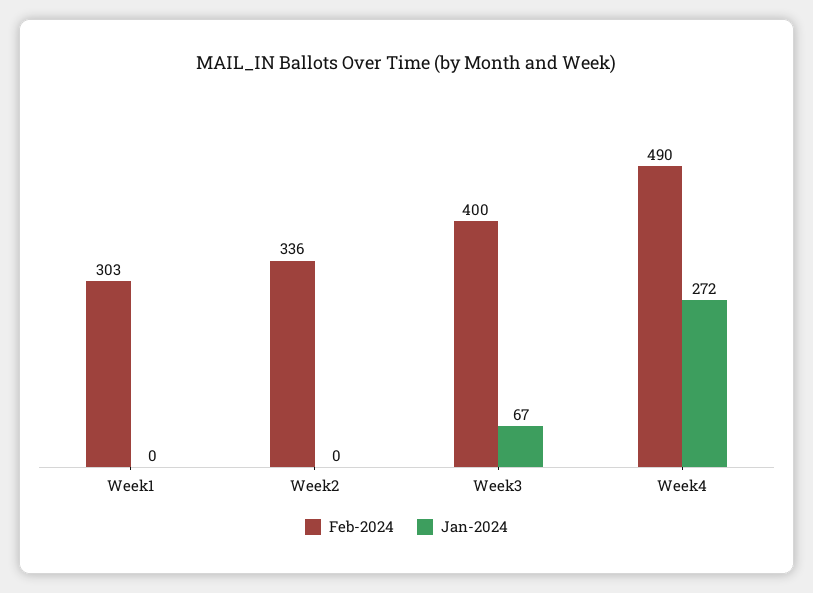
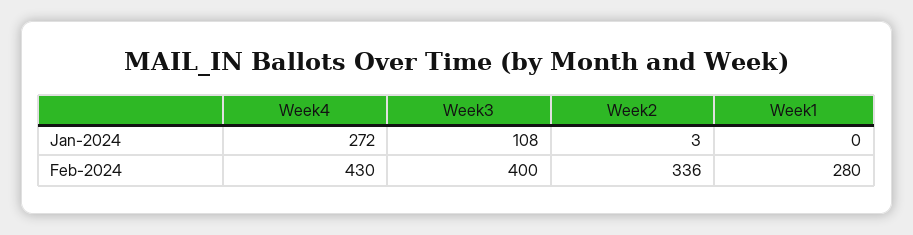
Feb-2024, Week1: 303 -> 280
Jan-2024, Week2: 0 -> 3
Jan-2024, Week3: 67 -> 108
Feb-2024, Week4: 490 -> 430

